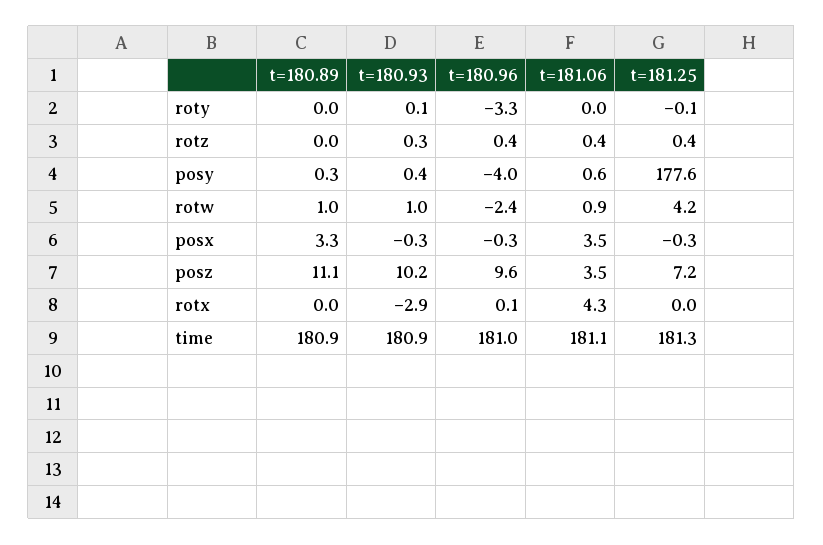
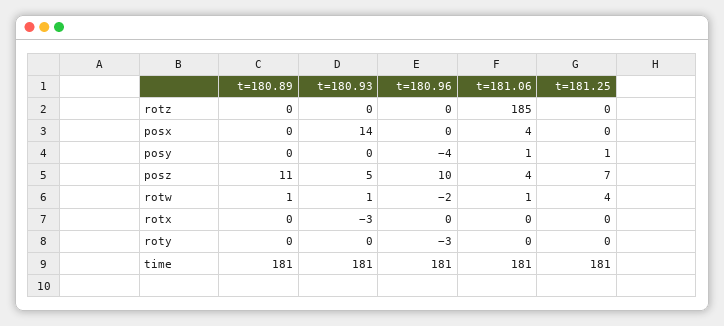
t=181.06, rotz: 0.4 -> 185
t=181.25, posy: 177.6 -> 1
t=180.89, posx: 3.3 -> 0
t=180.93, posx: -0.3 -> 14
t=180.93, posz: 10.2 -> 5
t=181.06, rotx: 4.3 -> 0

